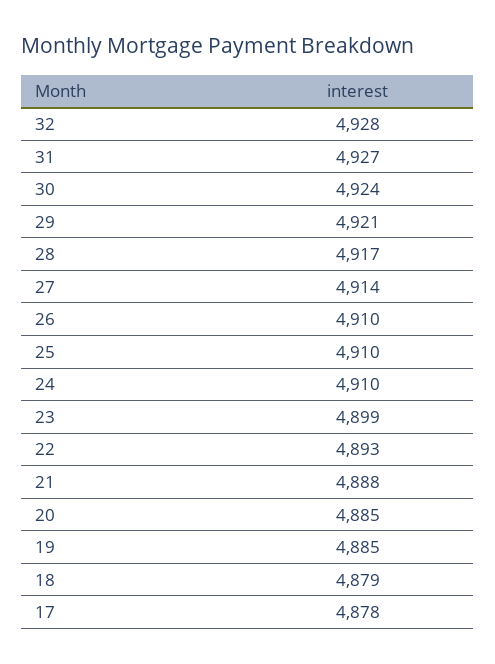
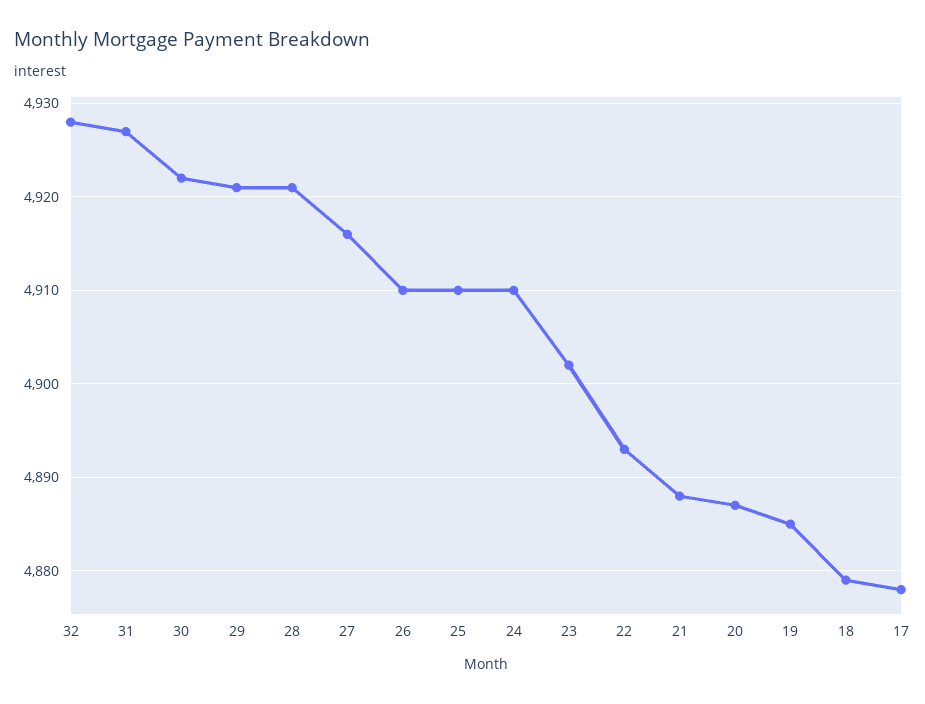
30: 4924 -> 4922
28: 4917 -> 4921
27: 4914 -> 4916
23: 4899 -> 4902
20: 4885 -> 4887

